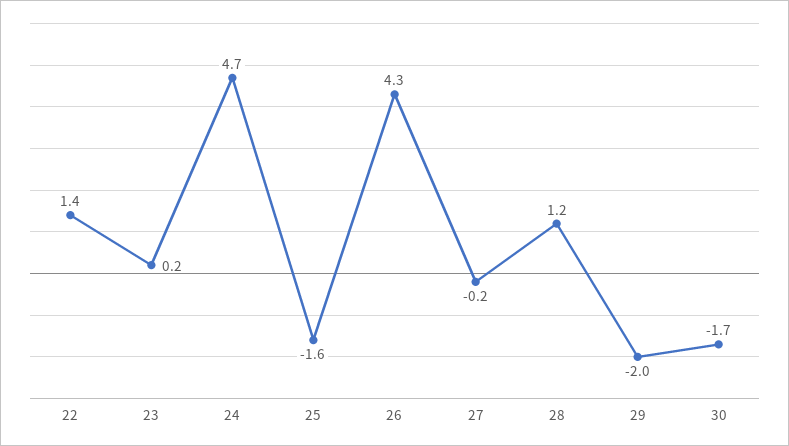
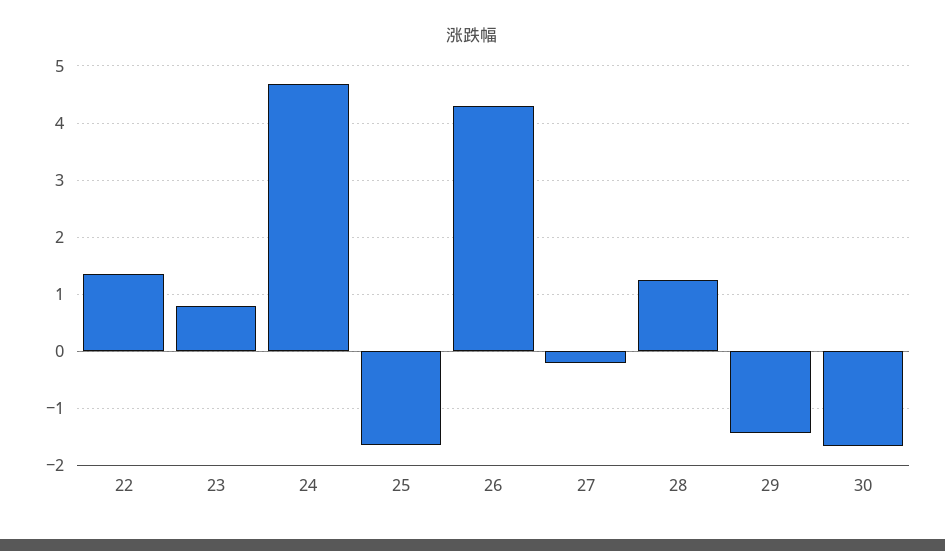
23: 0.2 -> 0.8
29: -2 -> -1.4

